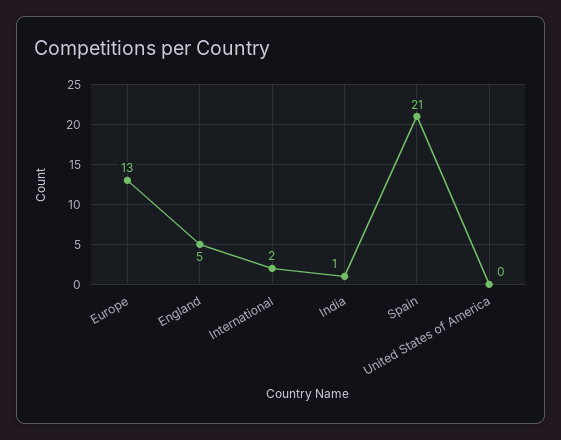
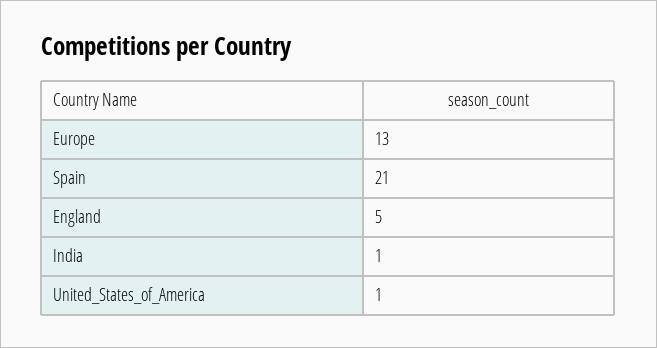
International: 2 -> none
United States of America: 0 -> 1

